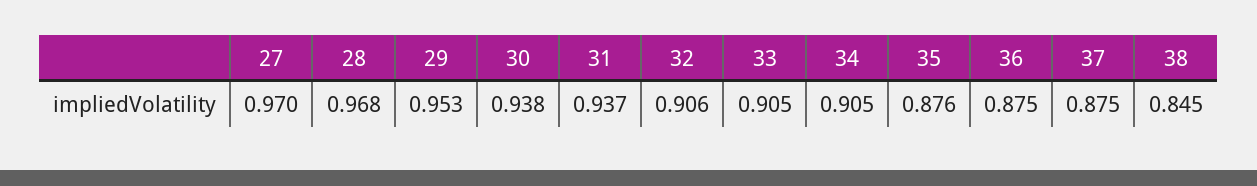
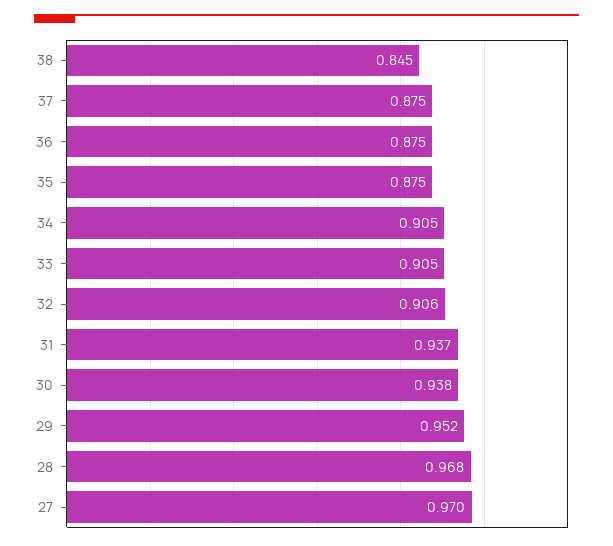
29: 0.953 -> 0.952
35: 0.876 -> 0.875

